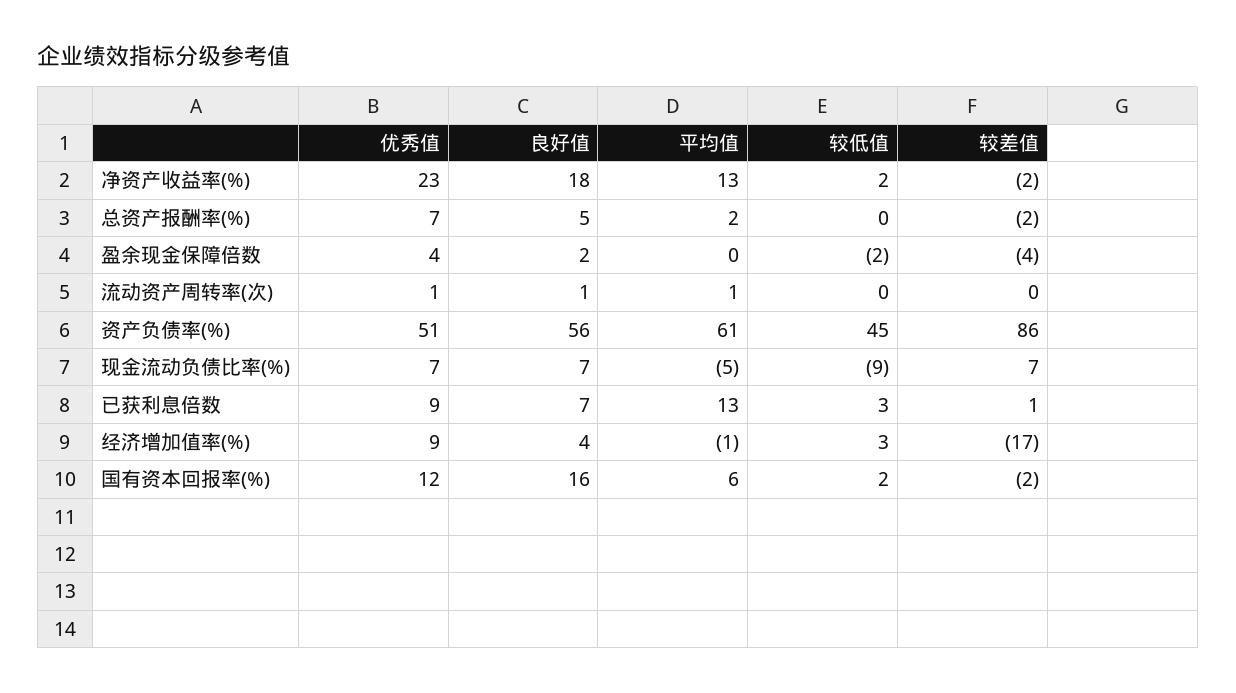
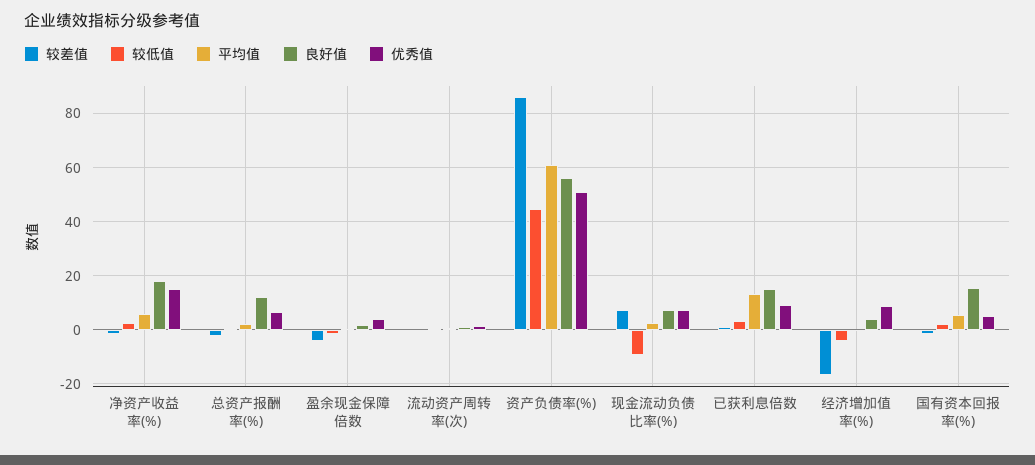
优秀值, 净资产收益率(%): 23 -> 15
平均值, 净资产收益率(%): 13 -> 5
良好值, 总资产报酬率(%): 5 -> 12.5
平均值, 现金流动负债比率(%): -5 -> 2.5
良好值, 已获利息倍数: 7 -> 15
较低值, 经济增加值率(%): 3 -> -5
优秀值, 国有资本回报率(%): 12 -> 5

